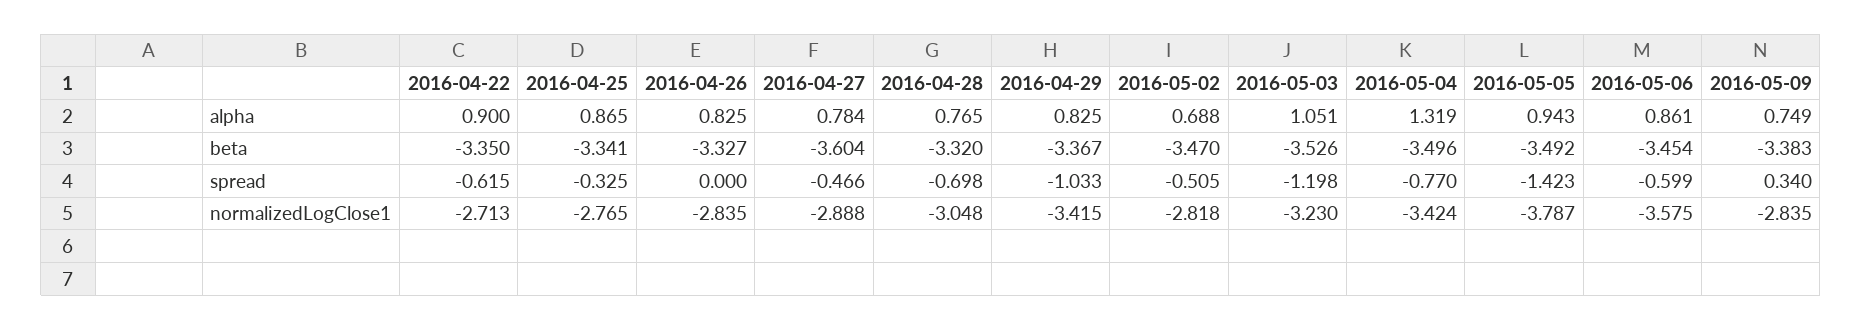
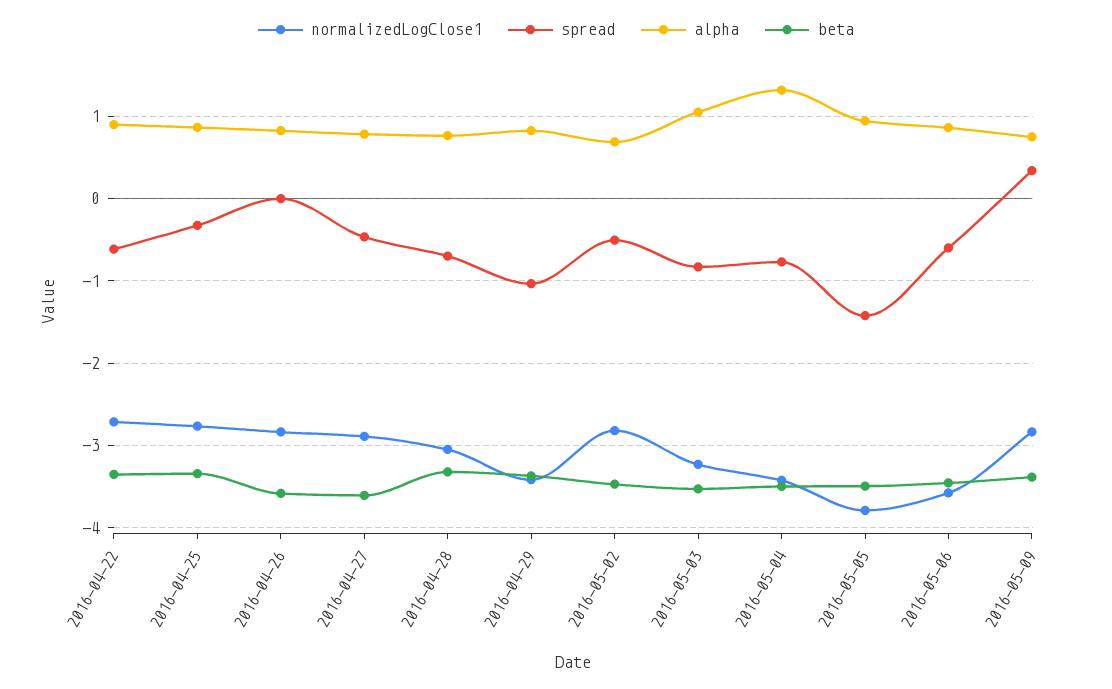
beta, 2016-04-26: -3.327 -> -3.6
spread, 2016-05-03: -1.198 -> -0.8

